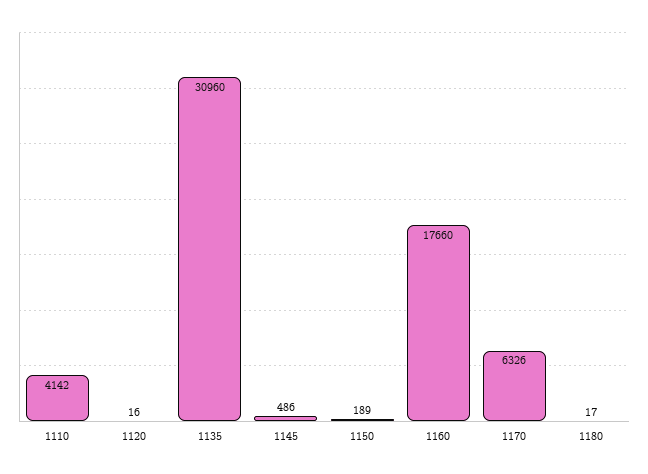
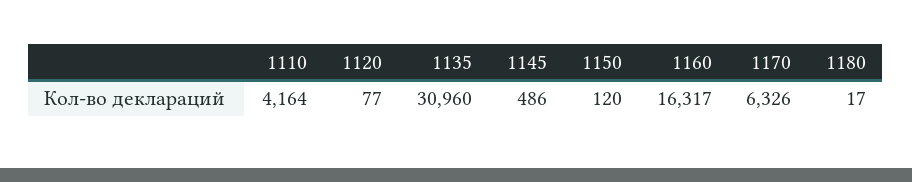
1110: 4142 -> 4164
1120: 16 -> 77
1150: 189 -> 120
1160: 17660 -> 16317

